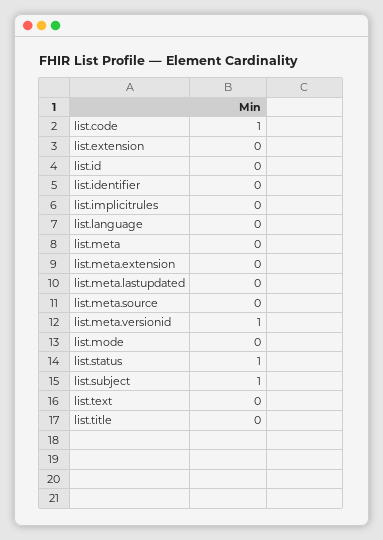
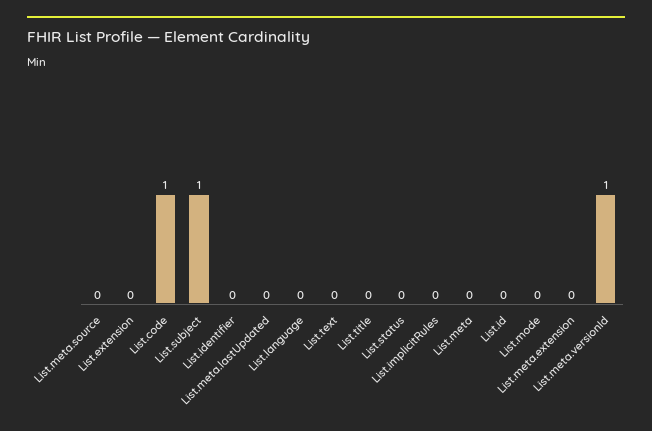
list.status: 1 -> 0

